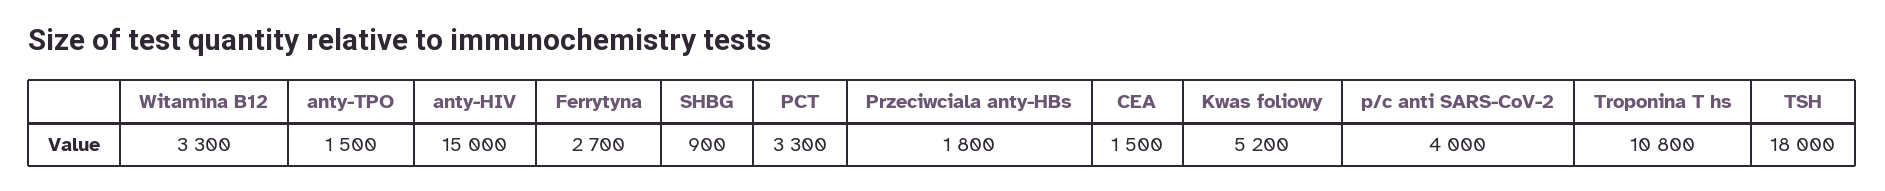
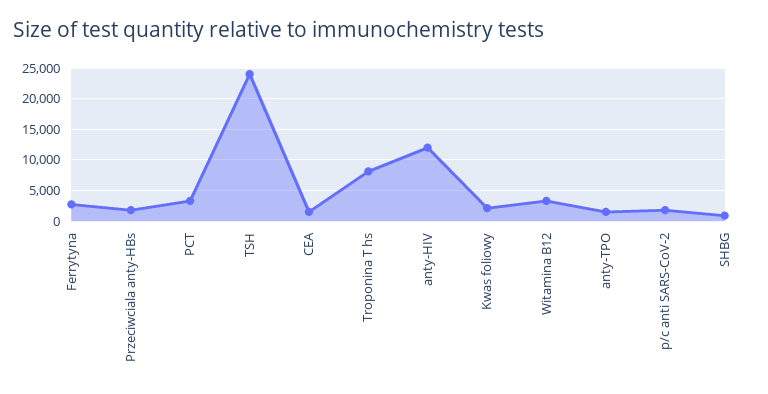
anty-HIV: 15000 -> 12000
Kwas foliowy: 5200 -> 2000
p/c anti SARS-CoV-2: 4000 -> 2000
Troponina T hs: 10800 -> 8000
TSH: 18000 -> 24000

